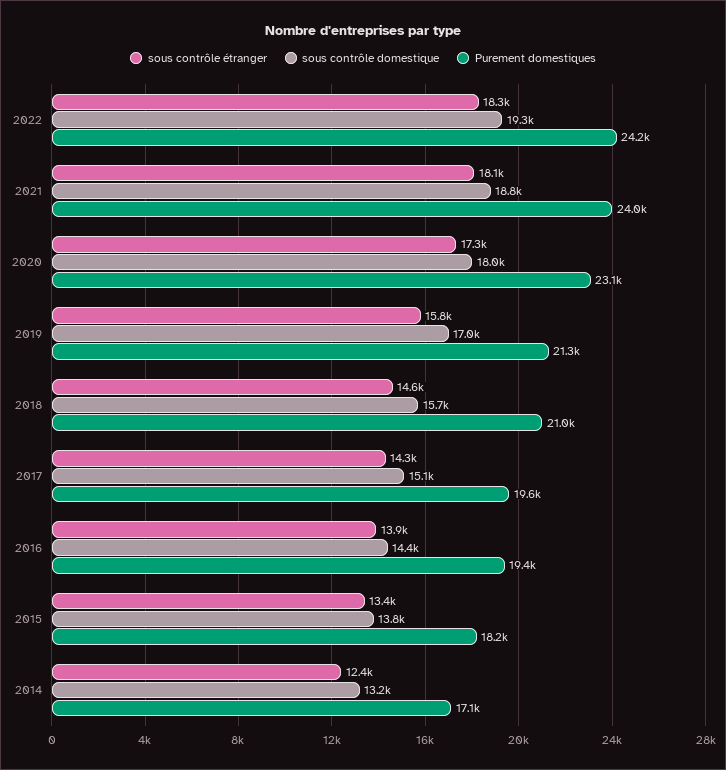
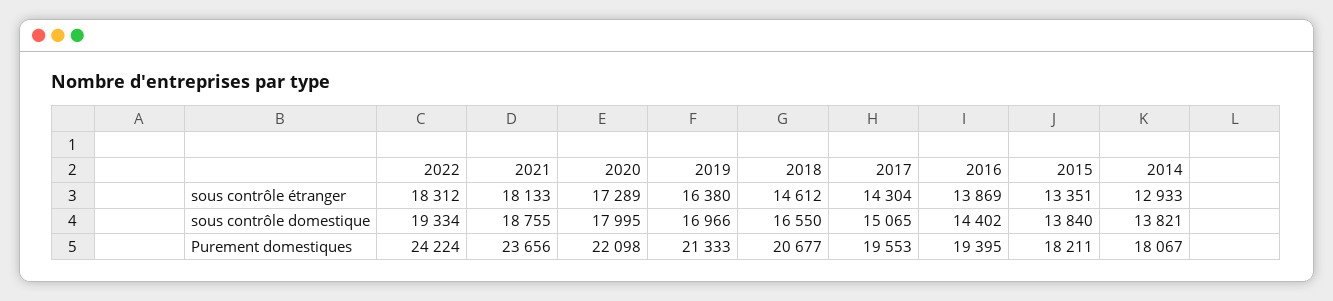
Purement domestiques, 2021: 24000 -> 23656
Purement domestiques, 2020: 23100 -> 22098
sous contrôle étranger, 2019: 15800 -> 16380
sous contrôle domestique, 2018: 15700 -> 16550
Purement domestiques, 2018: 21000 -> 20677
sous contrôle étranger, 2014: 12400 -> 12933
sous contrôle domestique, 2014: 13200 -> 13821
Purement domestiques, 2014: 17100 -> 18067

